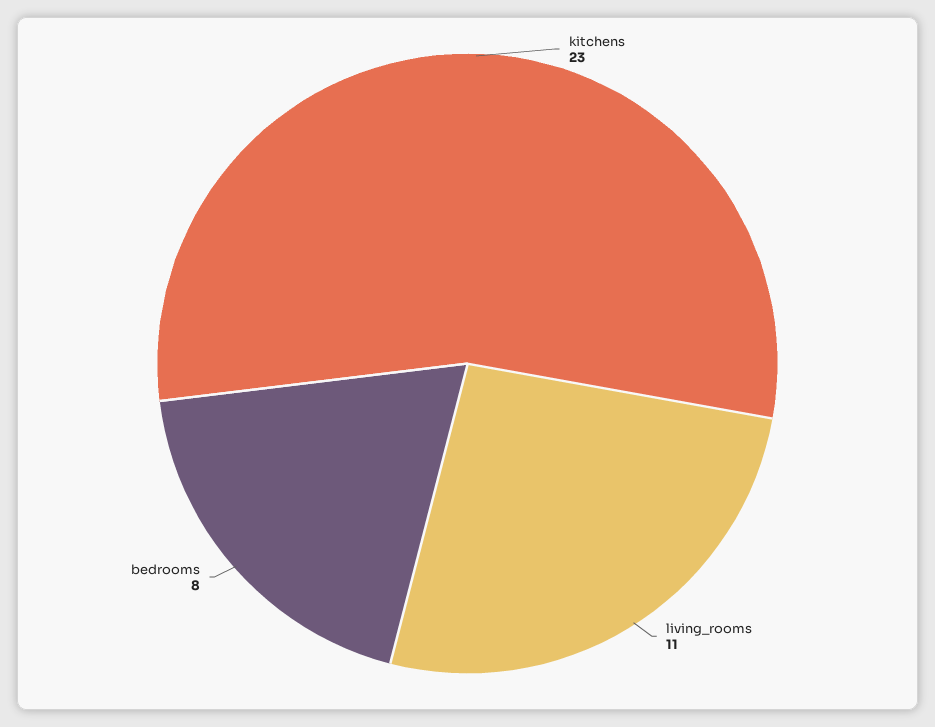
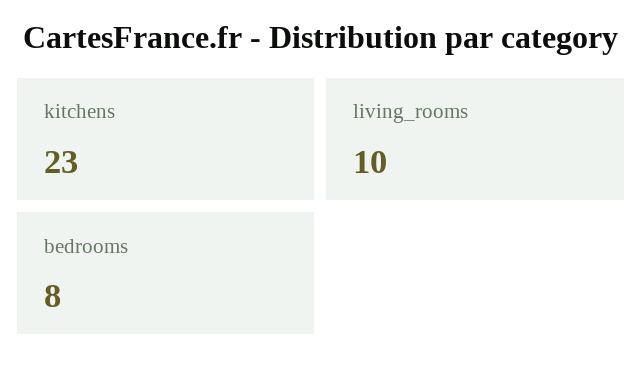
living_rooms: 11 -> 10

